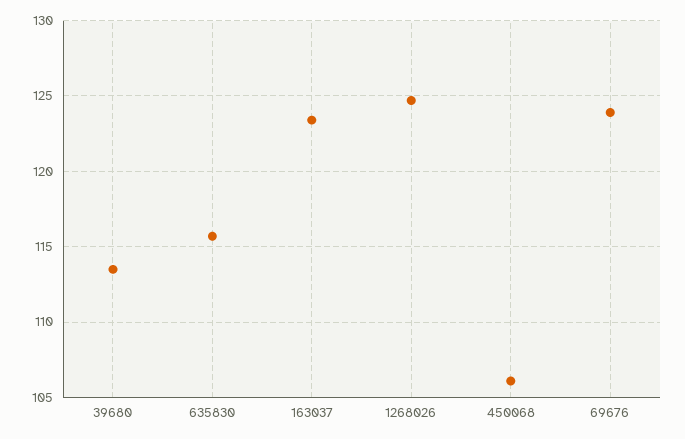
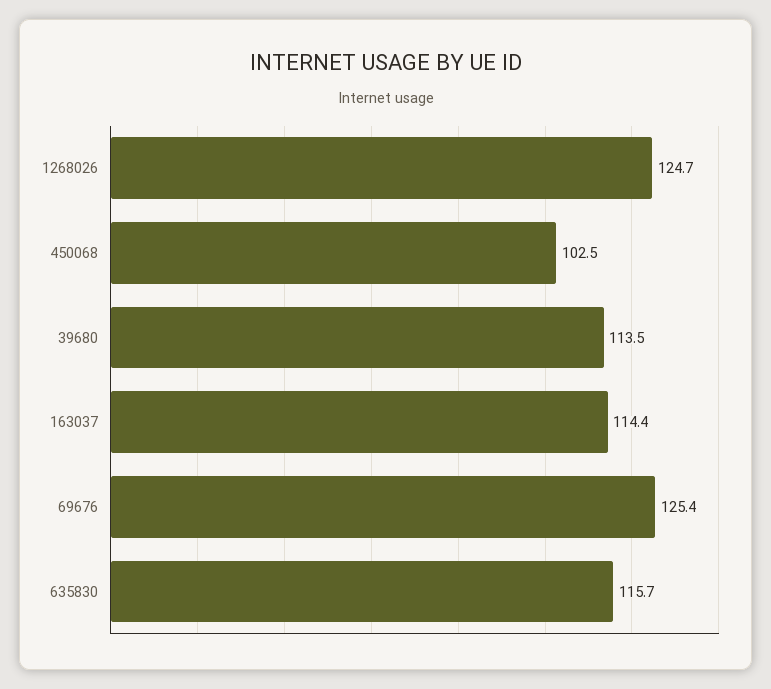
163037: 123.5 -> 114.4
450068: 106 -> 102.5
69676: 124 -> 125.4

